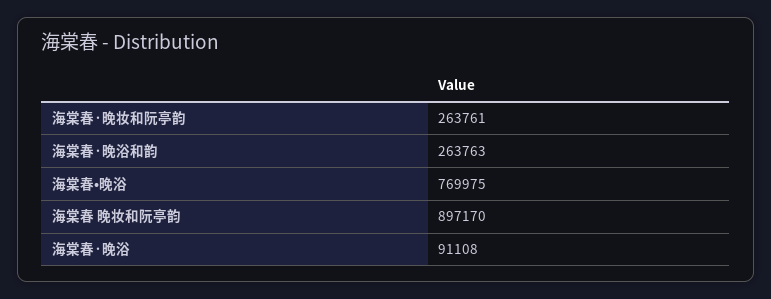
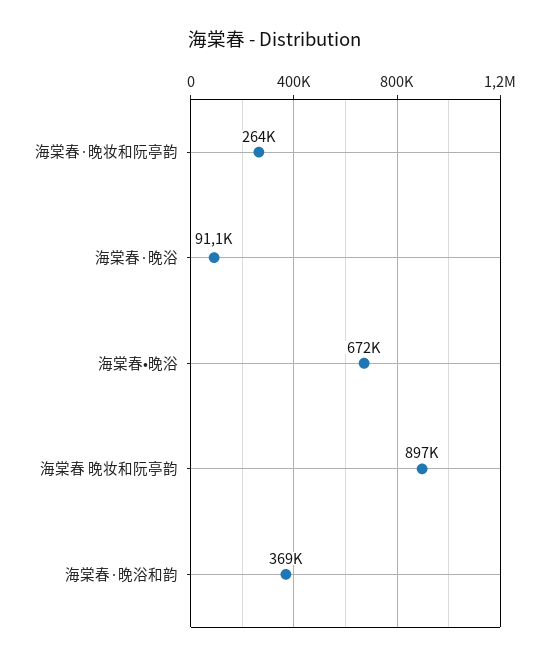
海棠春·晚浴和韵: 263763 -> 369000
海棠春•晚浴: 769975 -> 672000

